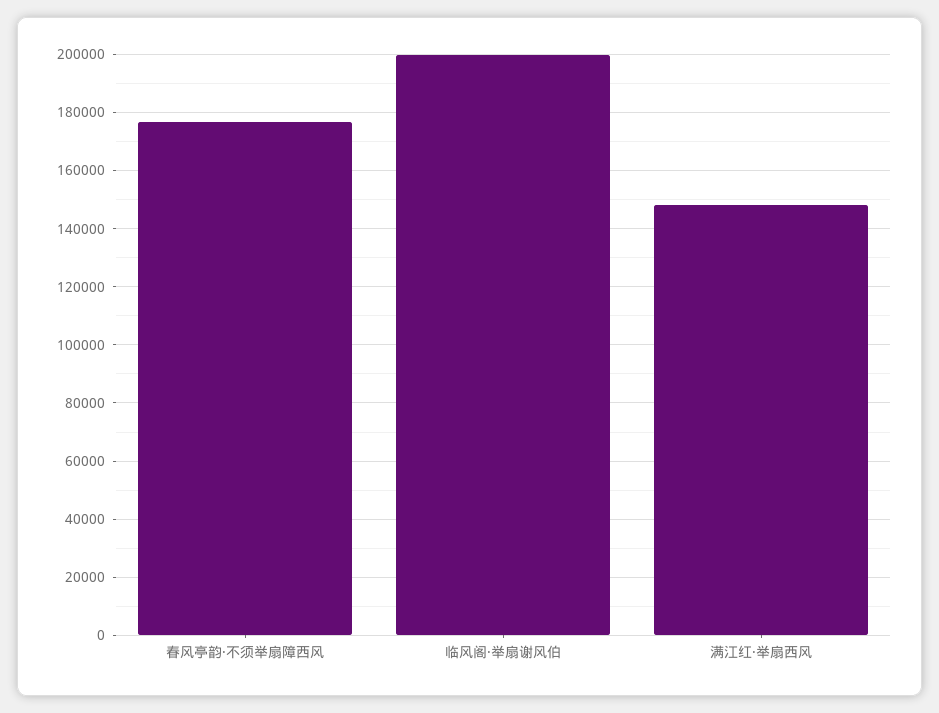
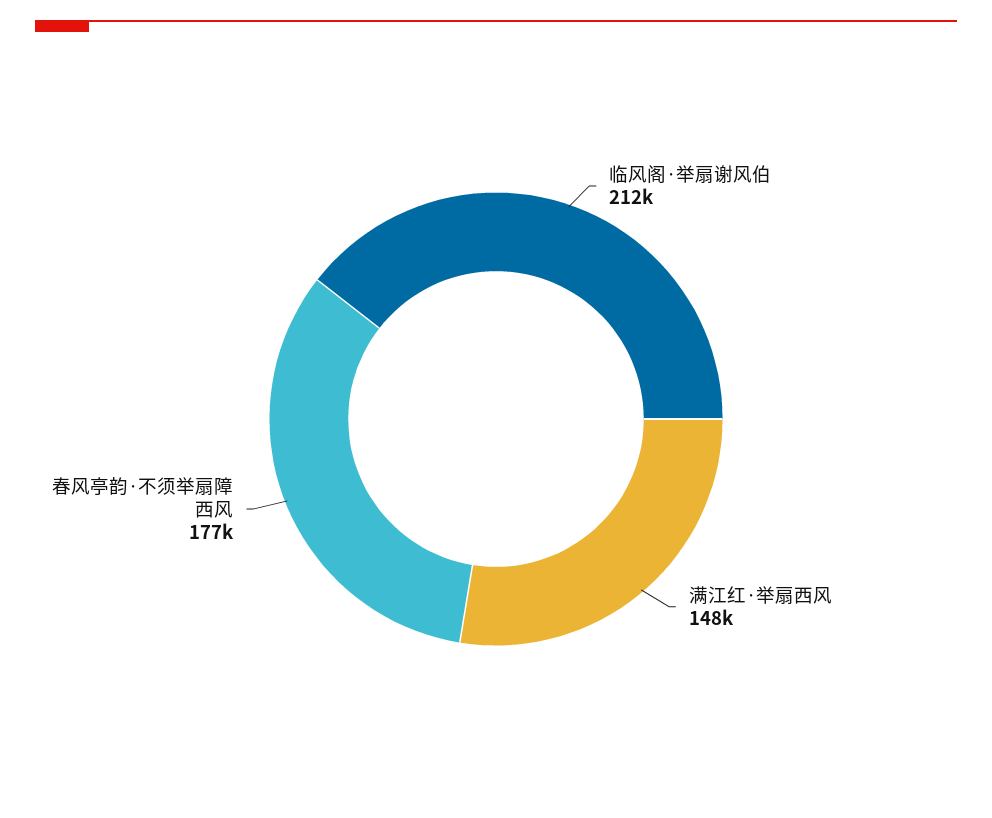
临风阁·举扇谢风伯: 200000 -> 212000

